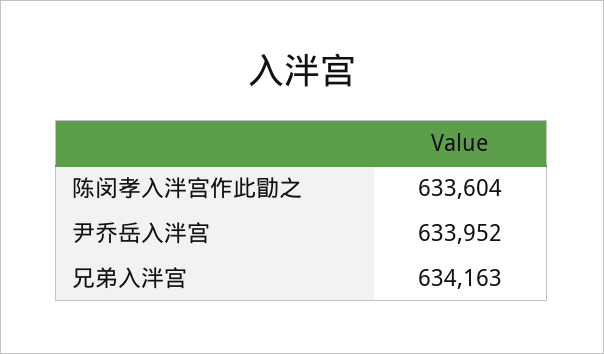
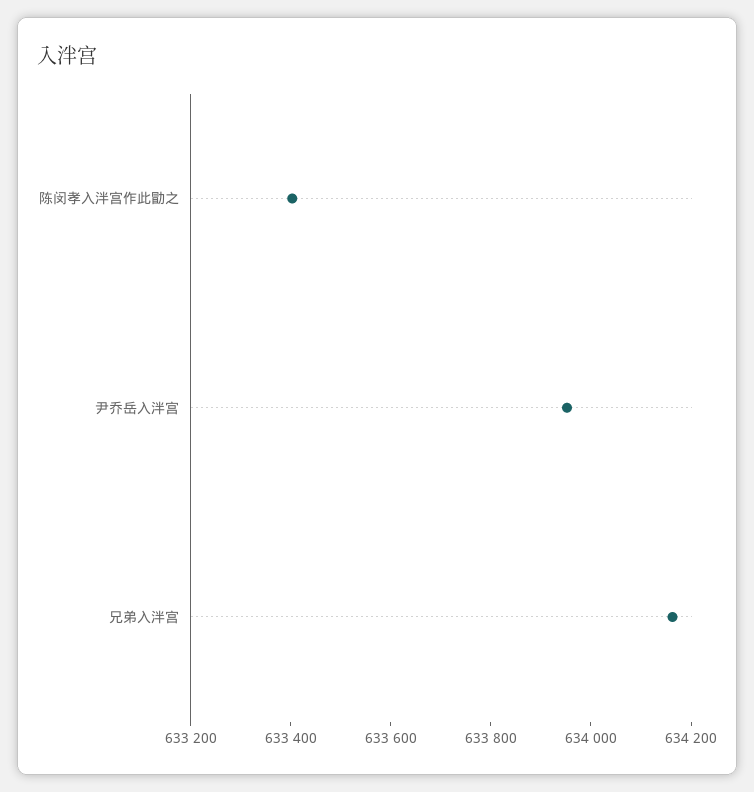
陈闵孝入泮宫作此勖之: 633604 -> 633400

